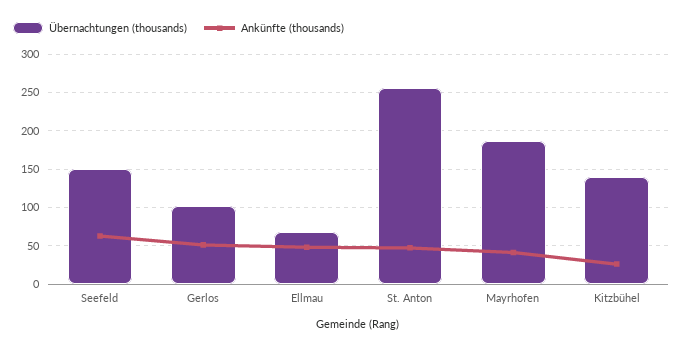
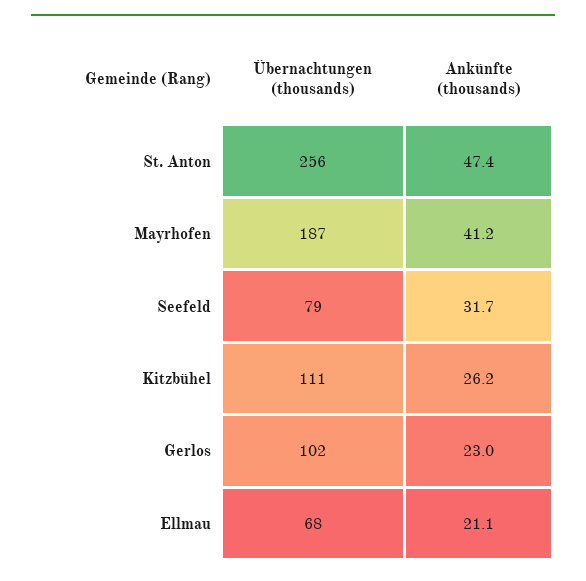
Übernachtungen (thousands), Seefeld: 150 -> 79
Ankünfte (thousands), Seefeld: 60 -> 31.7
Ankünfte (thousands), Gerlos: 50 -> 23
Ankünfte (thousands), Ellmau: 50 -> 21.1
Übernachtungen (thousands), Kitzbühel: 140 -> 111

